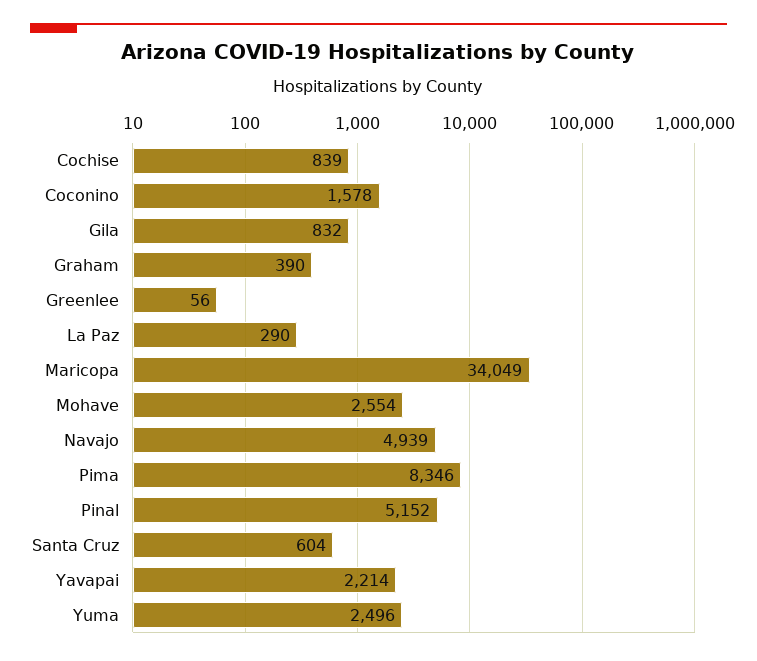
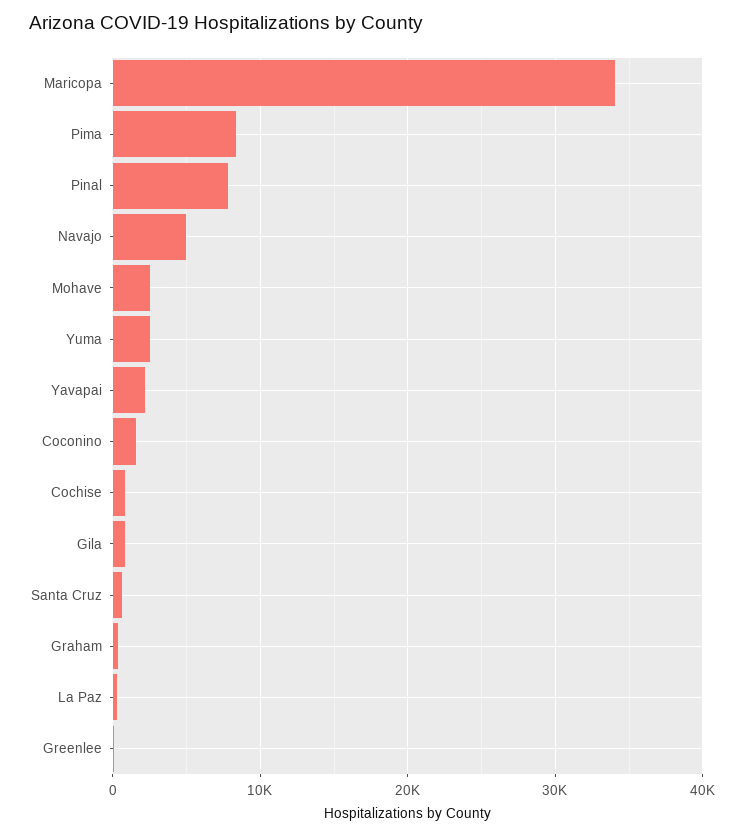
Pinal: 5152 -> 8000

